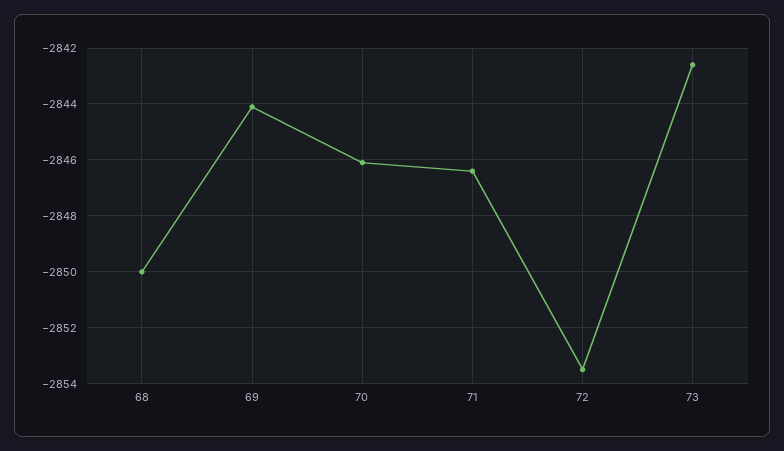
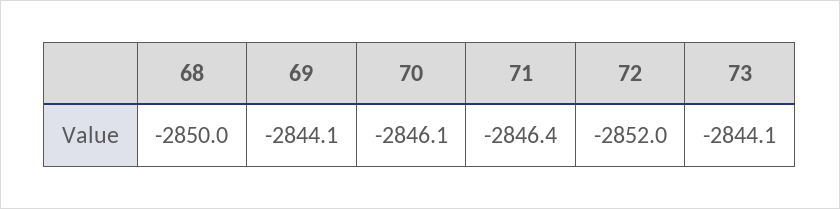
72: -2853.5 -> -2852
73: -2842.5 -> -2844.1

